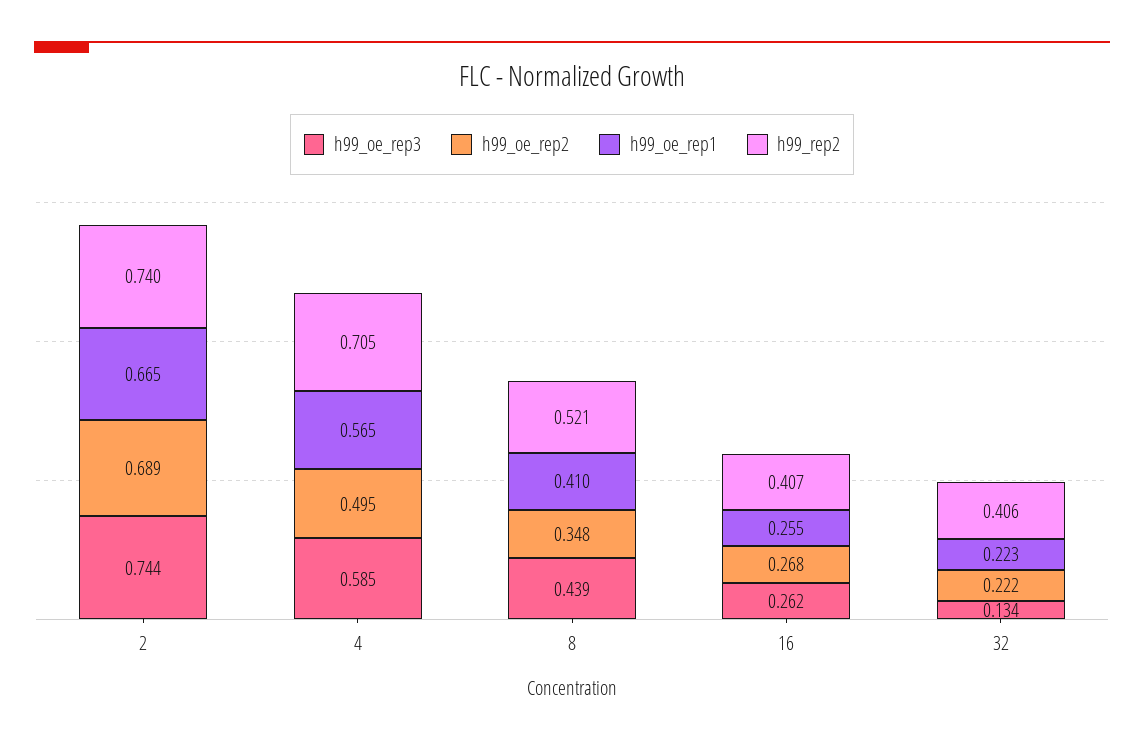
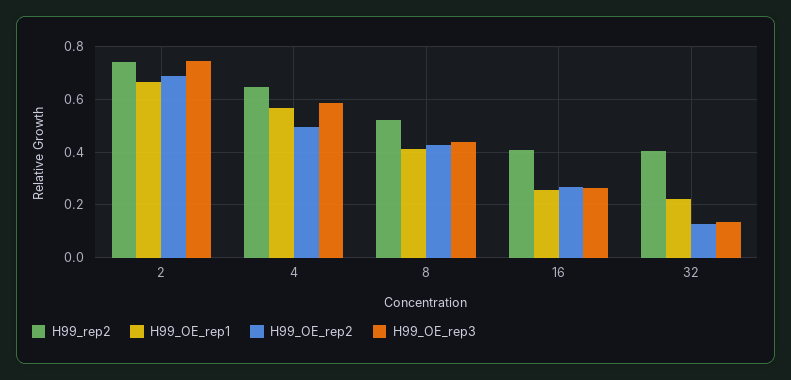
h99_rep2, 4: 0.705 -> 0.65
h99_oe_rep2, 8: 0.348 -> 0.425
h99_oe_rep2, 32: 0.222 -> 0.125

